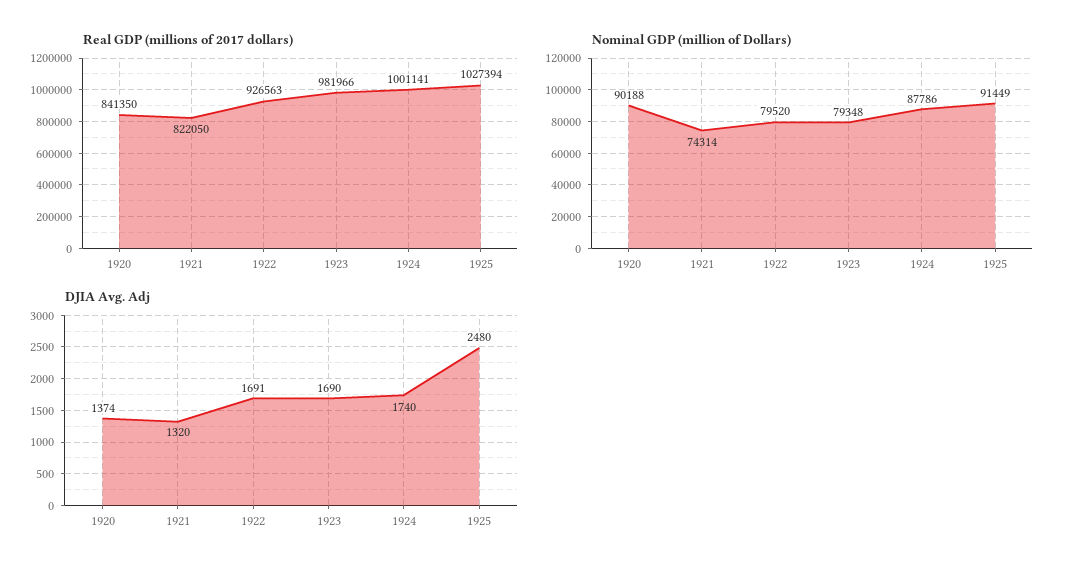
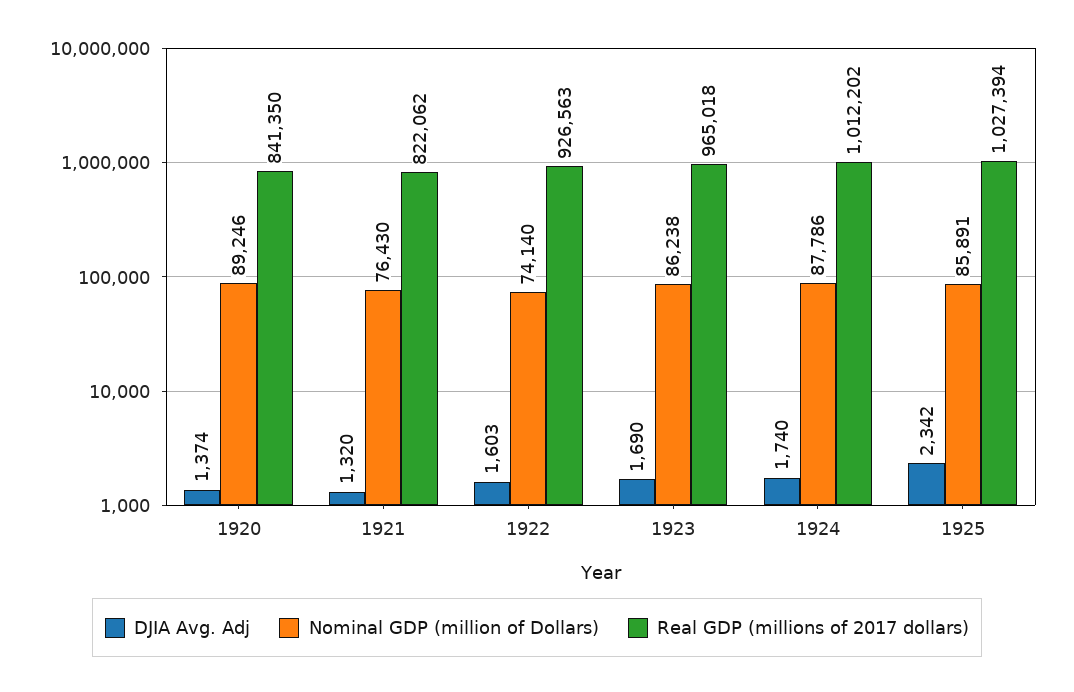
Real GDP (millions of 2017 dollars), 1921: 822050 -> 822062
Real GDP (millions of 2017 dollars), 1923: 981966 -> 965018
Real GDP (millions of 2017 dollars), 1924: 1001141 -> 1012202
Nominal GDP (million of Dollars), 1920: 90188 -> 89246
Nominal GDP (million of Dollars), 1921: 74314 -> 76430
Nominal GDP (million of Dollars), 1922: 79520 -> 74140
Nominal GDP (million of Dollars), 1923: 79348 -> 86238
Nominal GDP (million of Dollars), 1925: 91449 -> 85891
DJIA Avg. Adj, 1922: 1691 -> 1603
DJIA Avg. Adj, 1925: 2480 -> 2342

